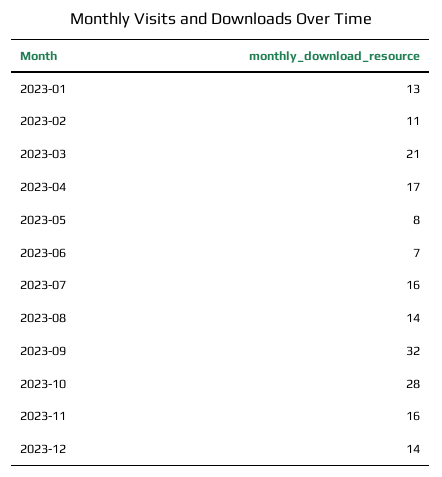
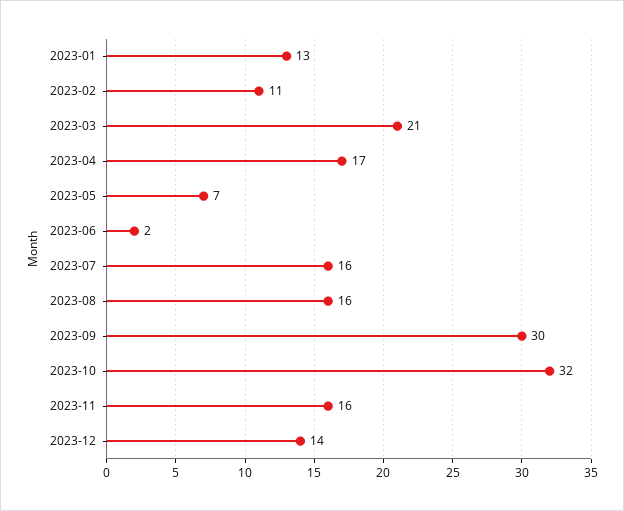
2023-05: 8 -> 7
2023-06: 7 -> 2
2023-08: 14 -> 16
2023-09: 32 -> 30
2023-10: 28 -> 32

